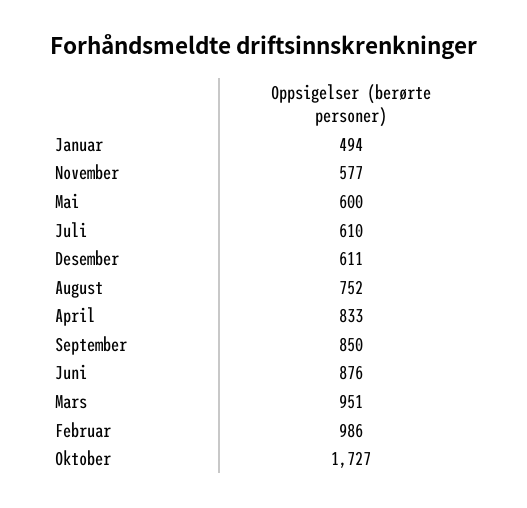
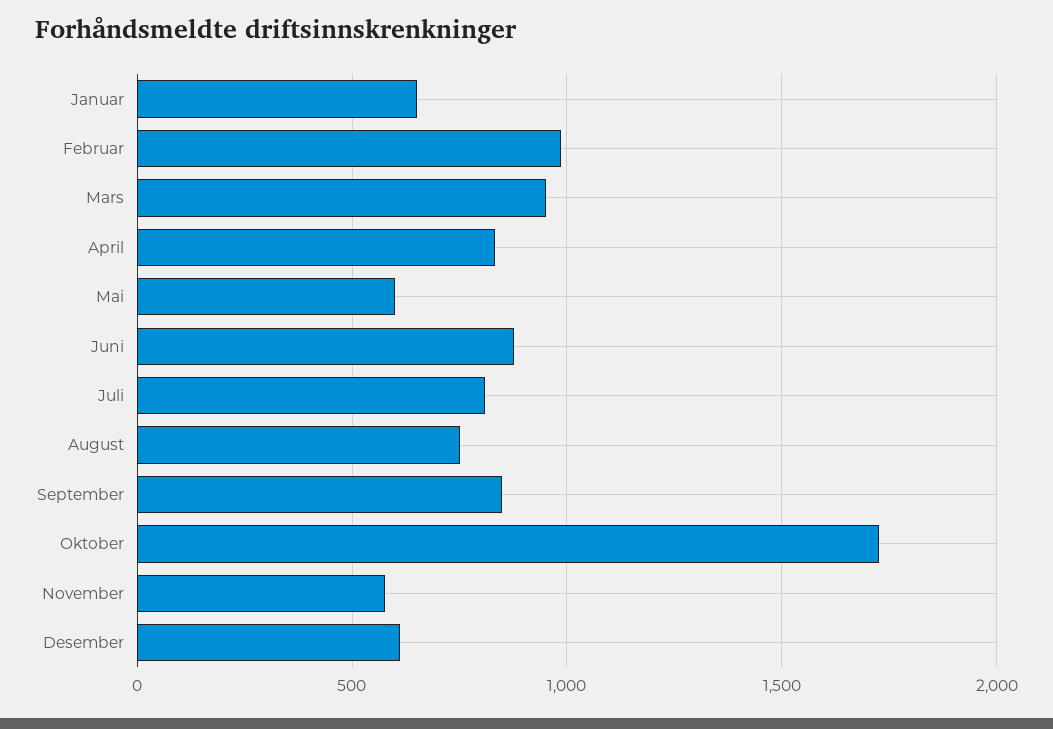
Januar: 494 -> 650
Juli: 610 -> 800

